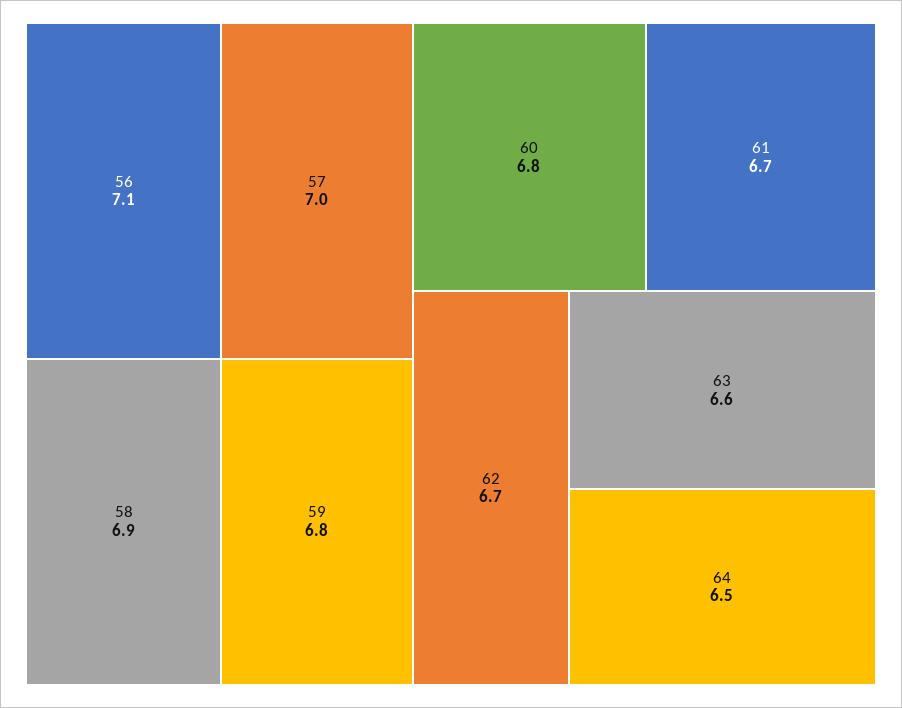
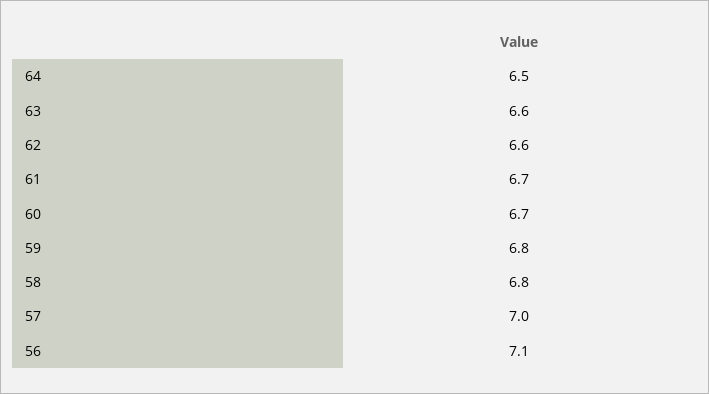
58: 6.9 -> 6.8
60: 6.8 -> 6.7
62: 6.7 -> 6.6

